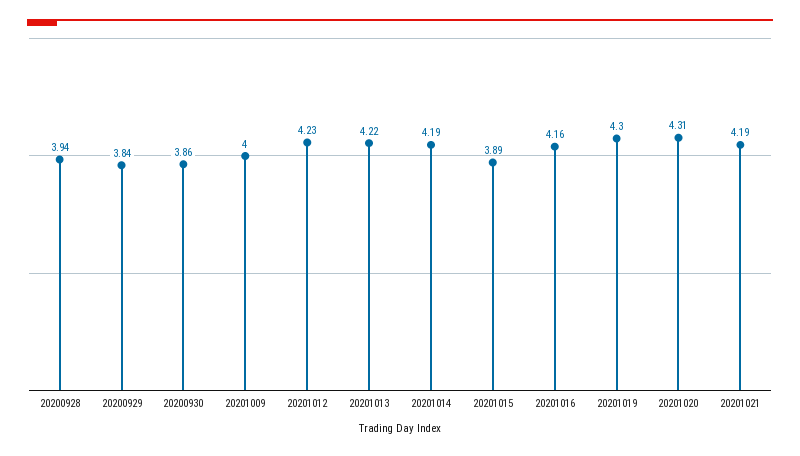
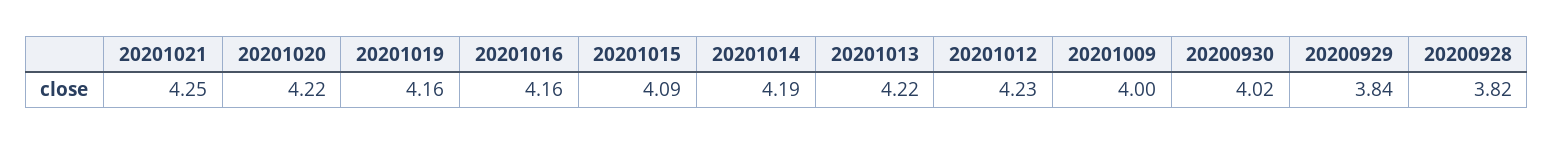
20200928: 3.94 -> 3.82
20200930: 3.86 -> 4.02
20201015: 3.89 -> 4.09
20201019: 4.3 -> 4.16
20201020: 4.31 -> 4.22
20201021: 4.19 -> 4.25

